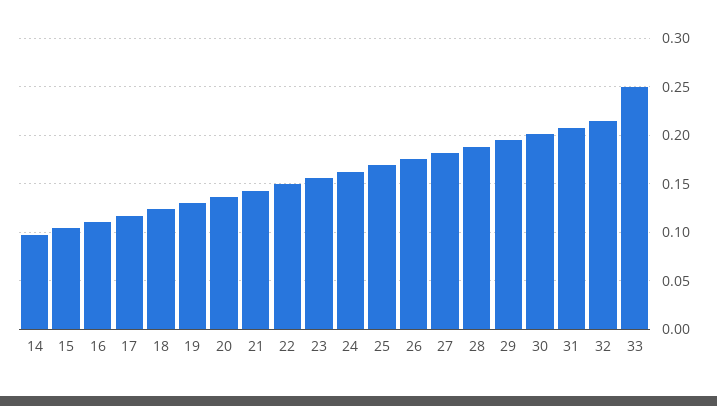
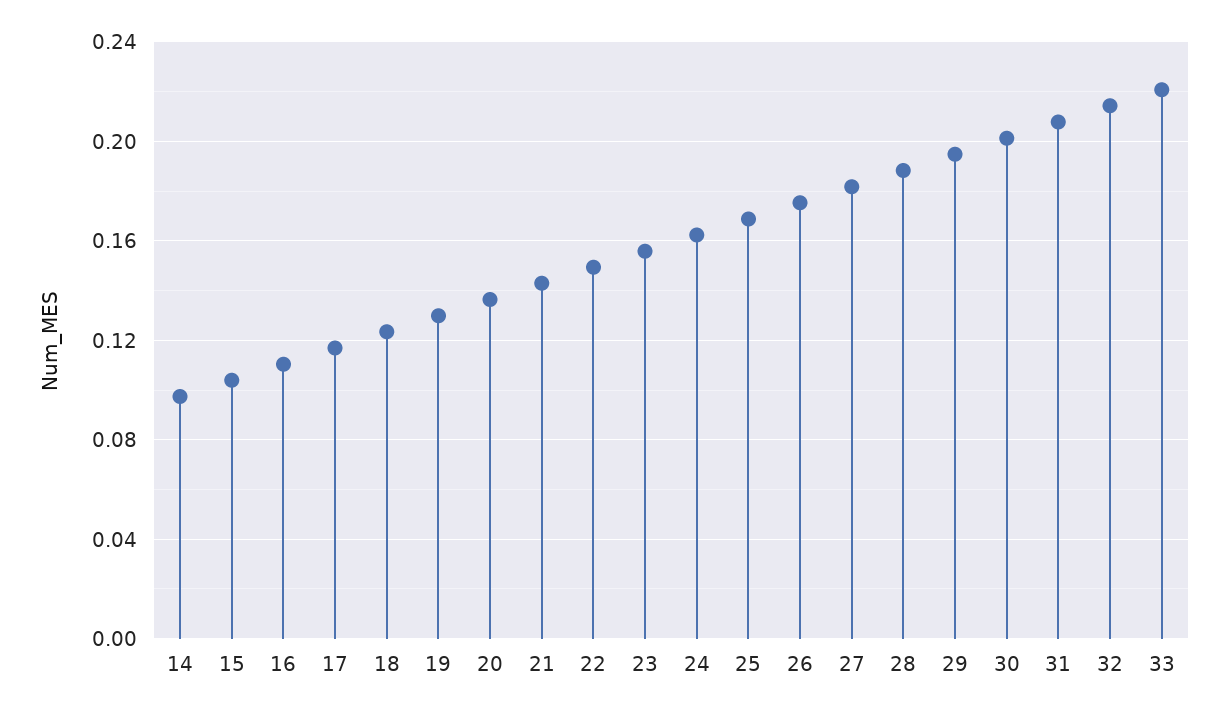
33: 0.25 -> 0.22

